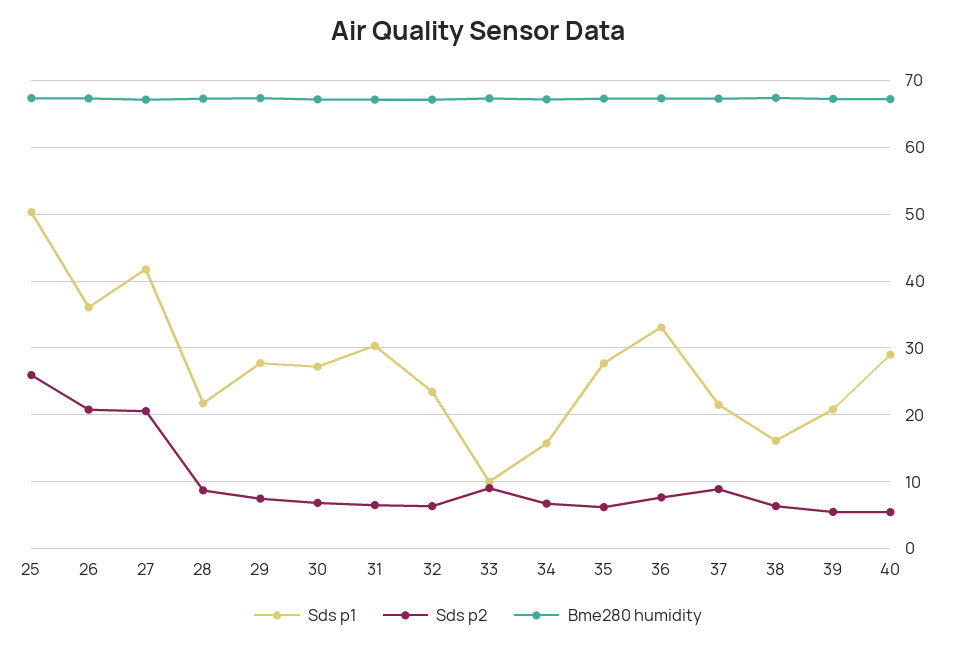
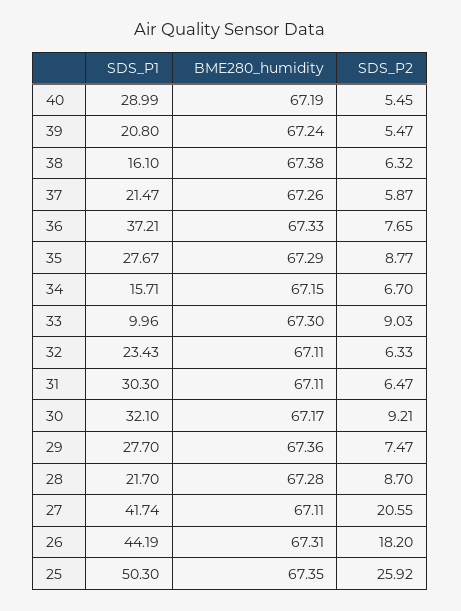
Sds p1, 26: 36 -> 44.19
Sds p2, 26: 21 -> 18.2
Sds p1, 30: 27 -> 32.1
Sds p2, 30: 7 -> 9.21
Sds p2, 35: 6 -> 8.77
Sds p1, 36: 33 -> 37.21
Sds p2, 37: 9 -> 5.87

